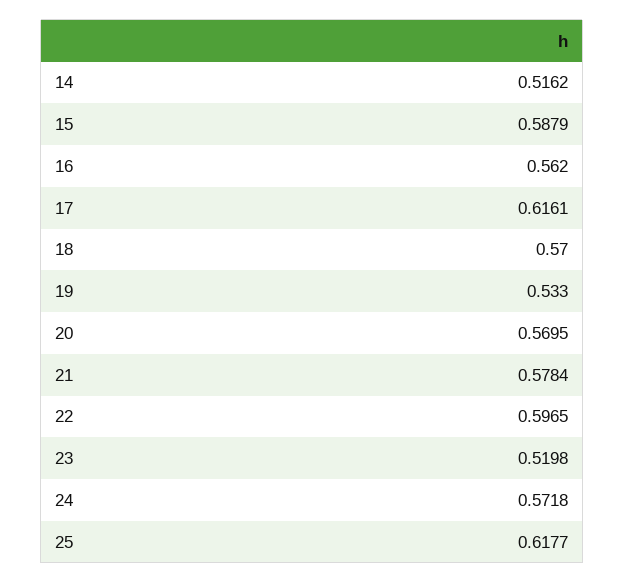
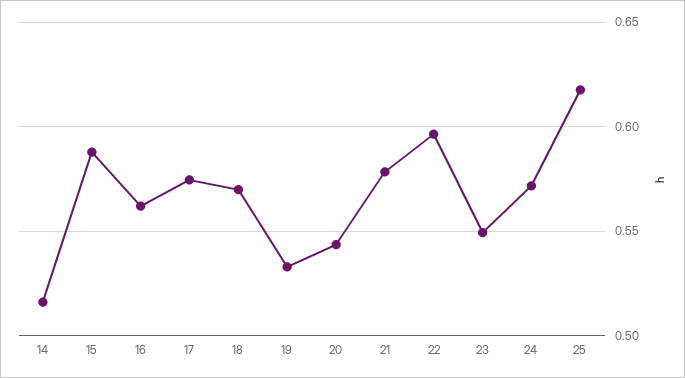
17: 0.6161 -> 0.575
20: 0.5695 -> 0.545
23: 0.5198 -> 0.55

